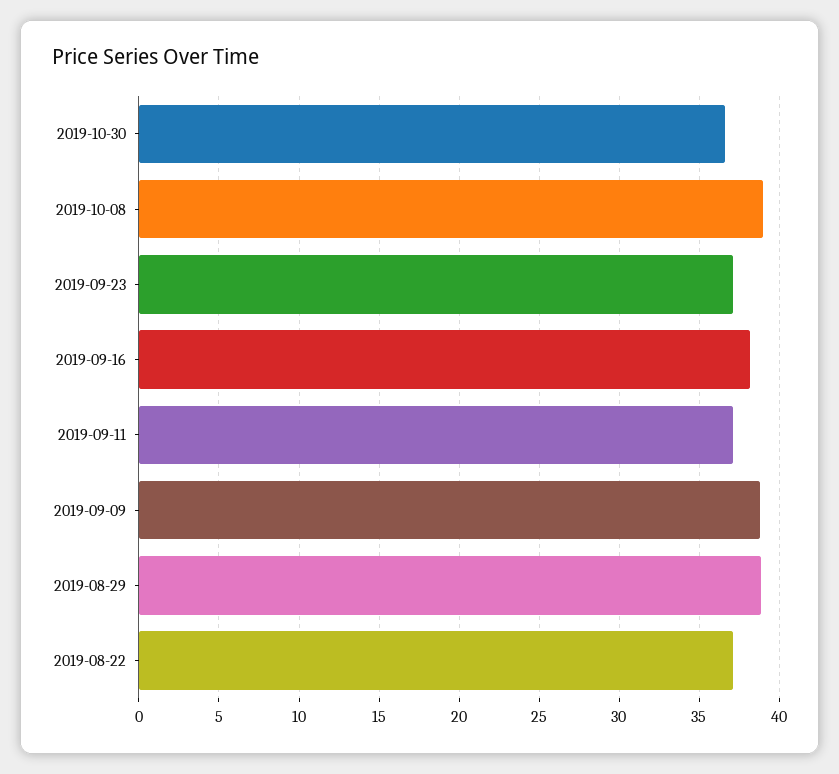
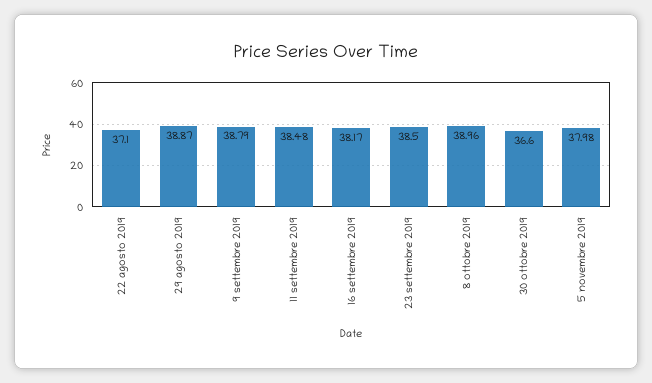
2019-09-23: 37 -> 38.5
2019-09-11: 37 -> 38.48
5 novembre 2019: none -> 37.98

